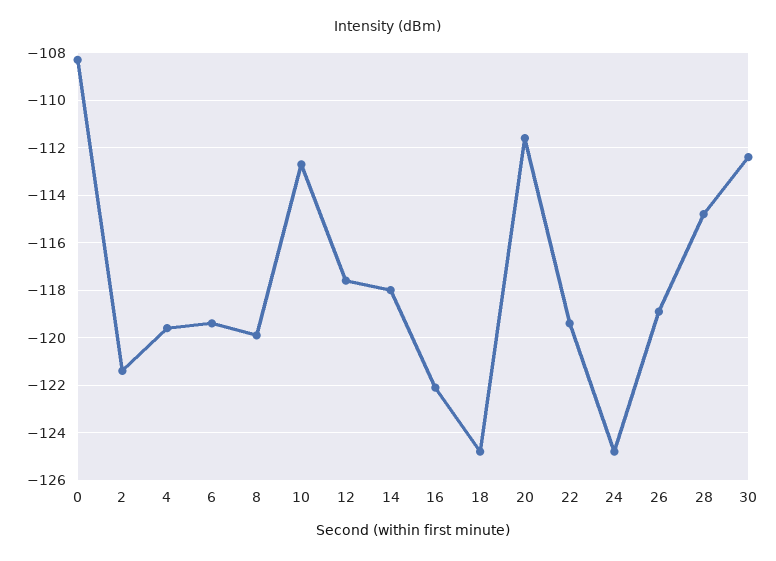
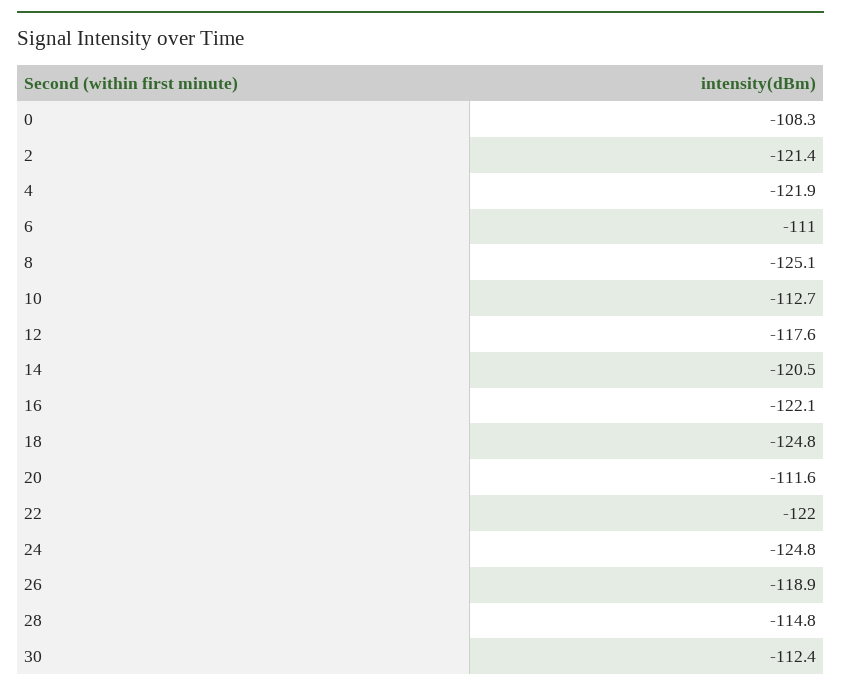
4: -119.5 -> -121.9
6: -119.5 -> -111
8: -120 -> -125.1
14: -118 -> -120.5
22: -119.5 -> -122

